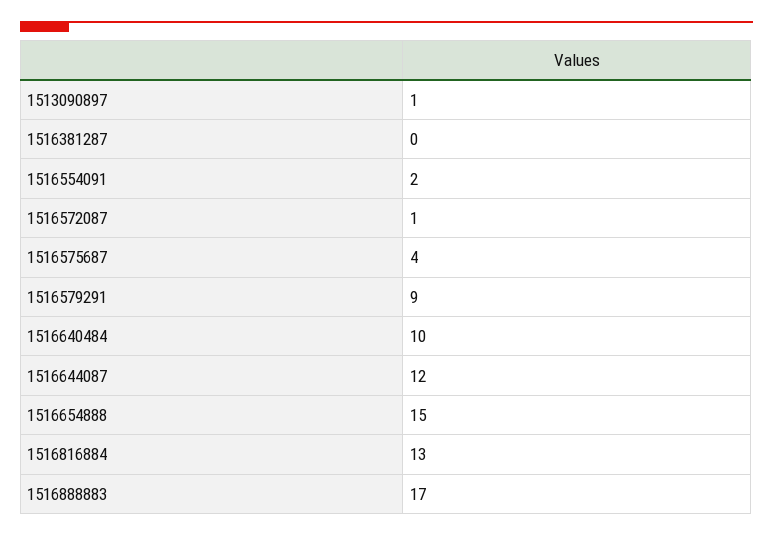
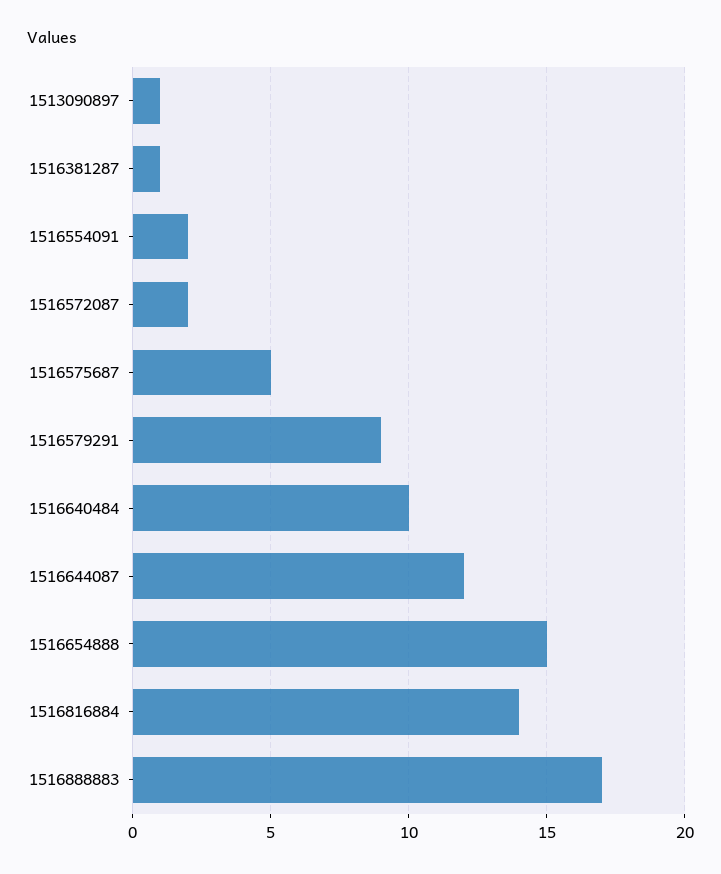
1516381287: 0 -> 1
1516572087: 1 -> 2
1516575687: 4 -> 5
1516816884: 13 -> 14

